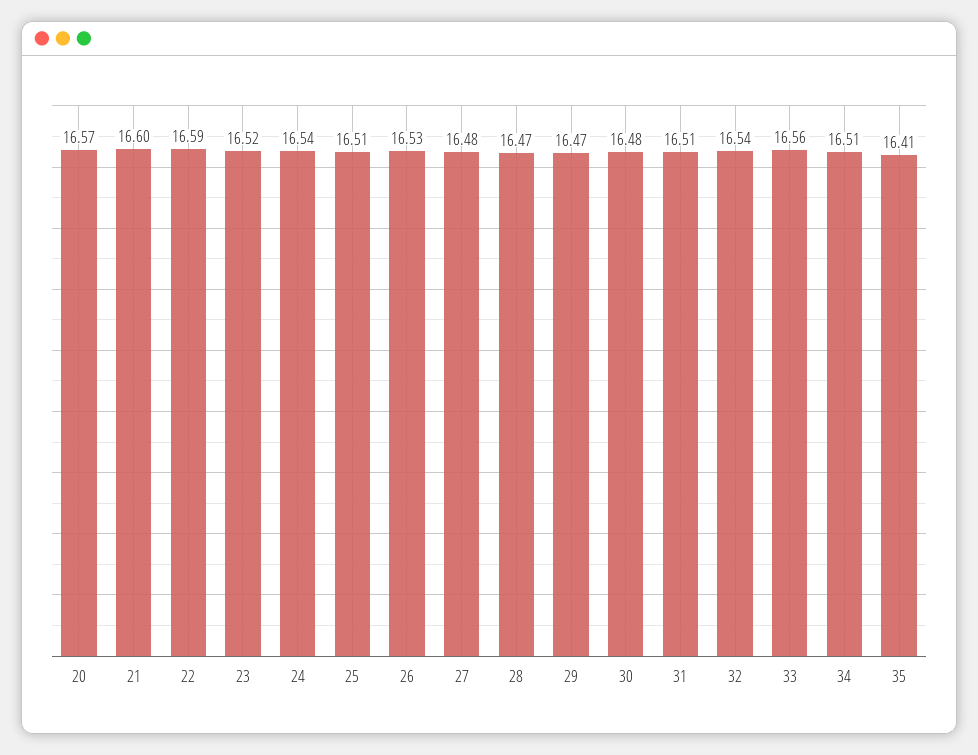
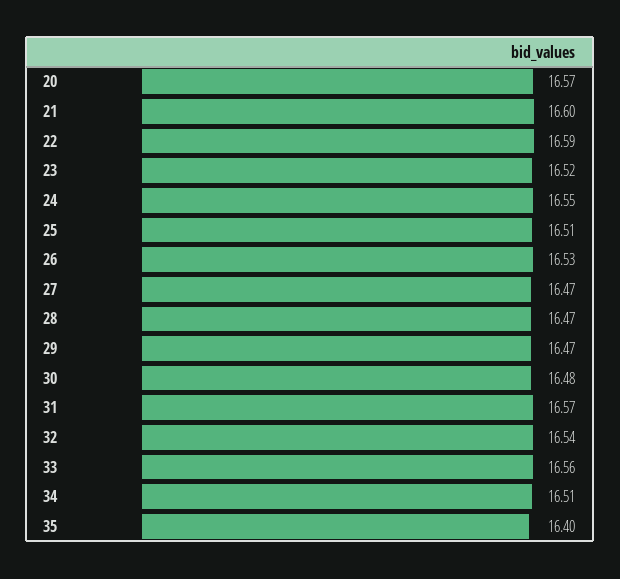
24: 16.54 -> 16.55
27: 16.48 -> 16.47
31: 16.51 -> 16.57
35: 16.41 -> 16.4

